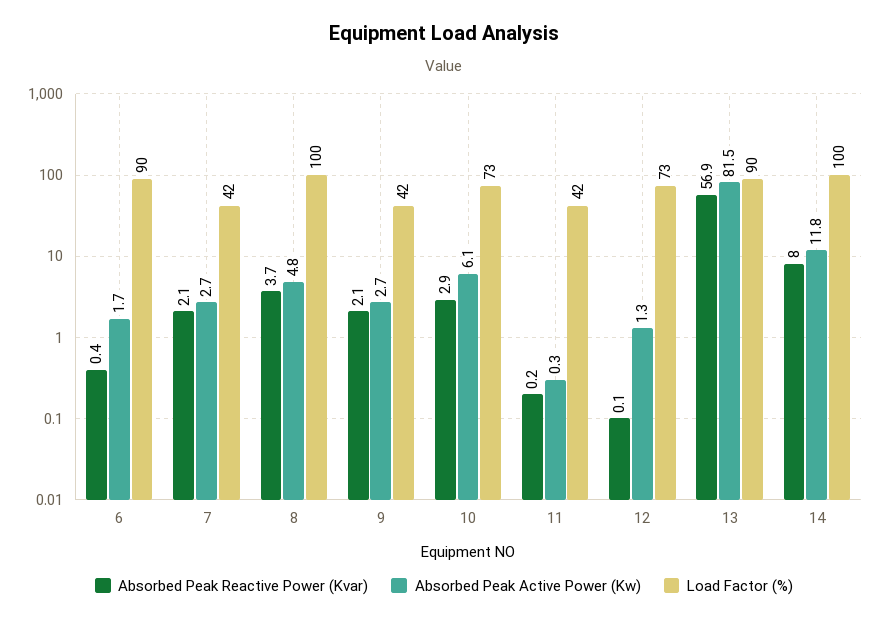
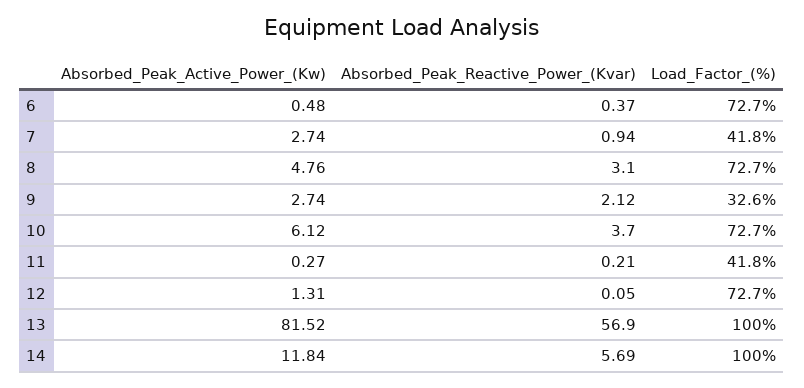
Absorbed Peak Active Power (Kw), 6: 1.7 -> 0.48
Load Factor (%), 6: 90 -> 72.7
Absorbed Peak Reactive Power (Kvar), 7: 2.1 -> 0.94
Absorbed Peak Reactive Power (Kvar), 8: 3.7 -> 3.1
Load Factor (%), 8: 100 -> 72.7
Load Factor (%), 9: 42 -> 32.6
Absorbed Peak Reactive Power (Kvar), 10: 2.9 -> 3.7
Load Factor (%), 13: 90 -> 100
Absorbed Peak Reactive Power (Kvar), 14: 8 -> 5.69

